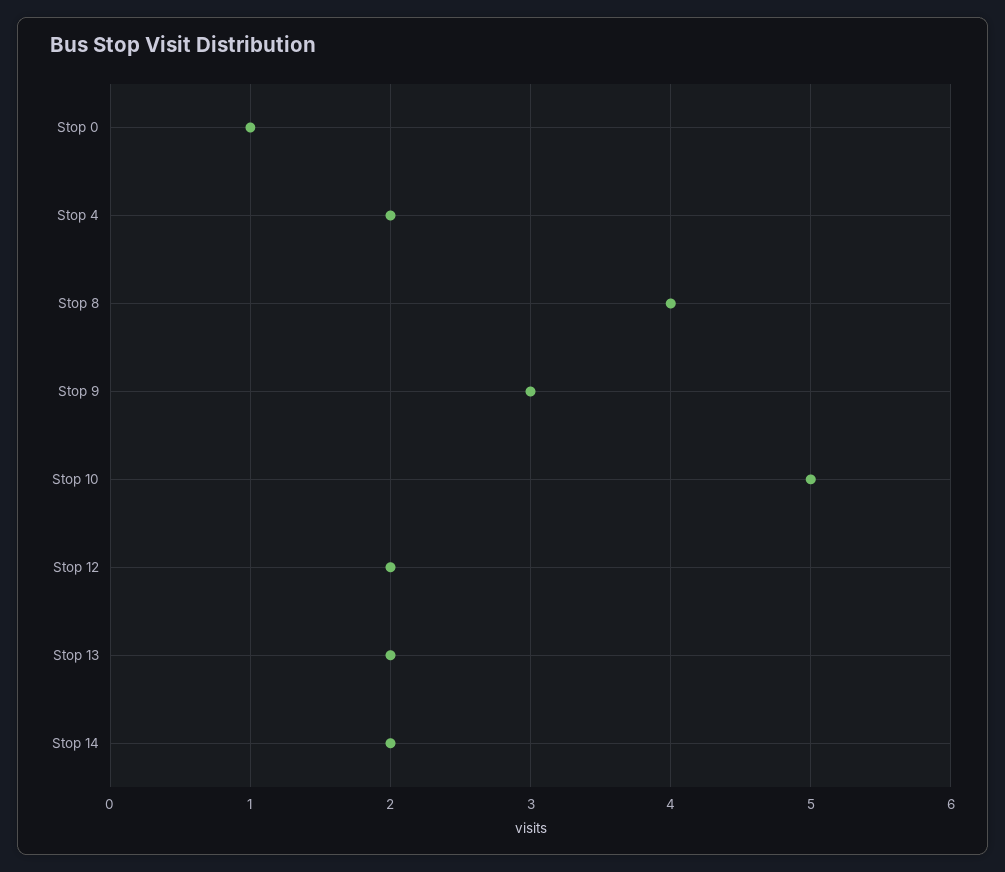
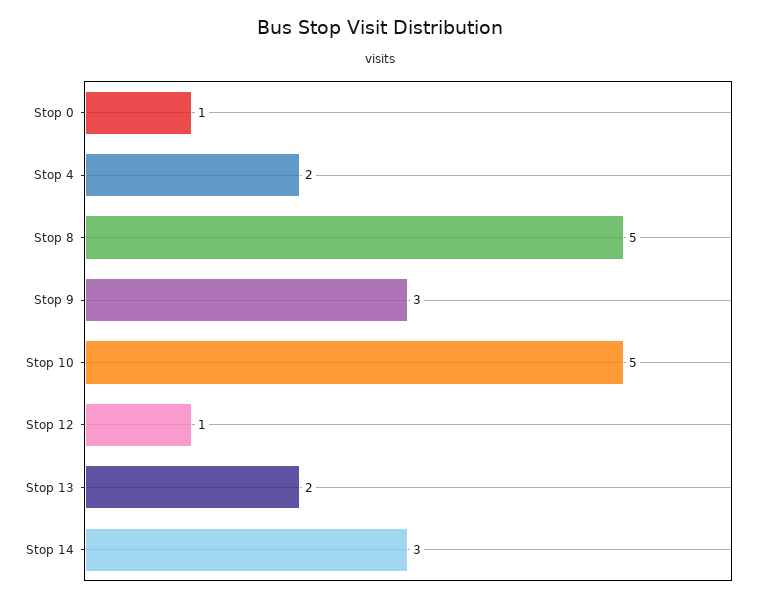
Stop 8: 4 -> 5
Stop 12: 2 -> 1
Stop 14: 2 -> 3

